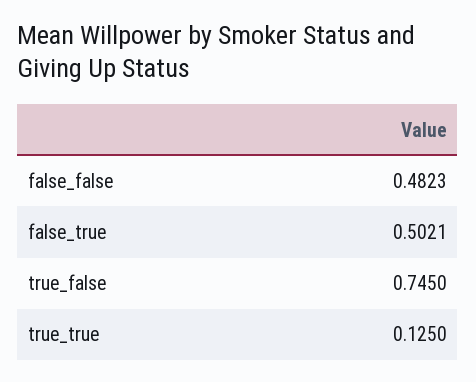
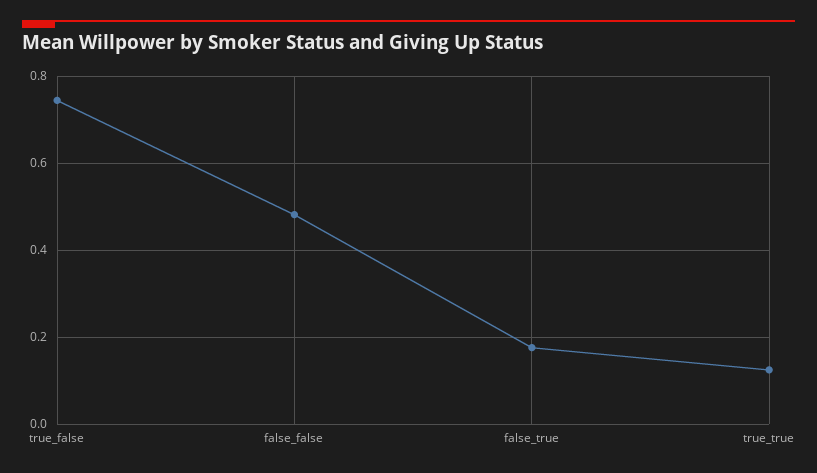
false_true: 0.5021 -> 0.18

